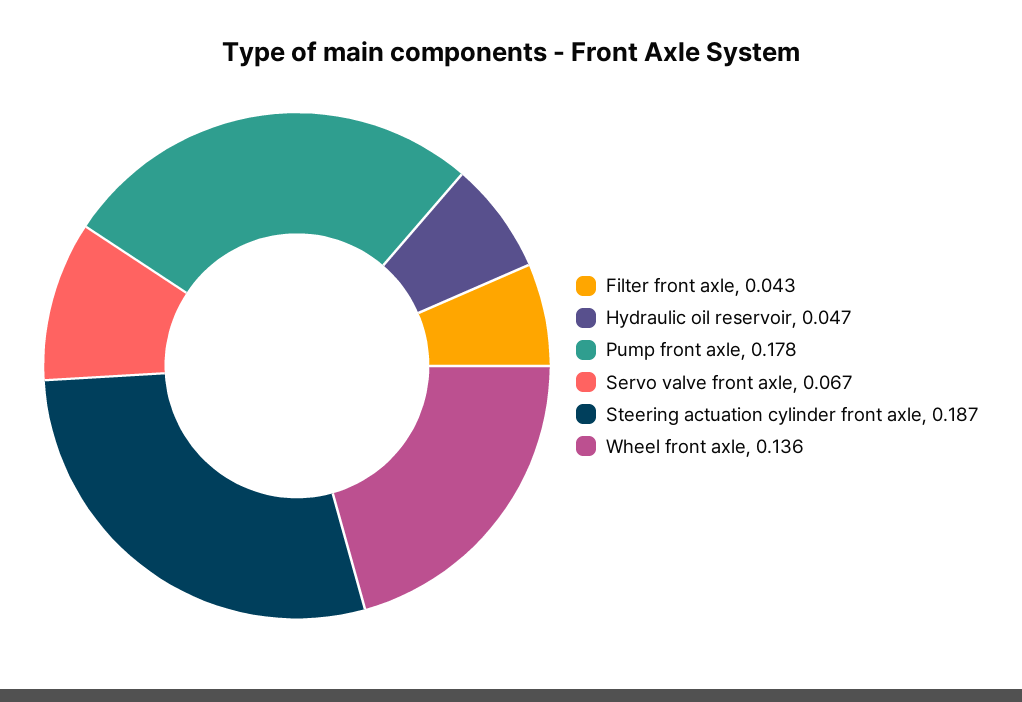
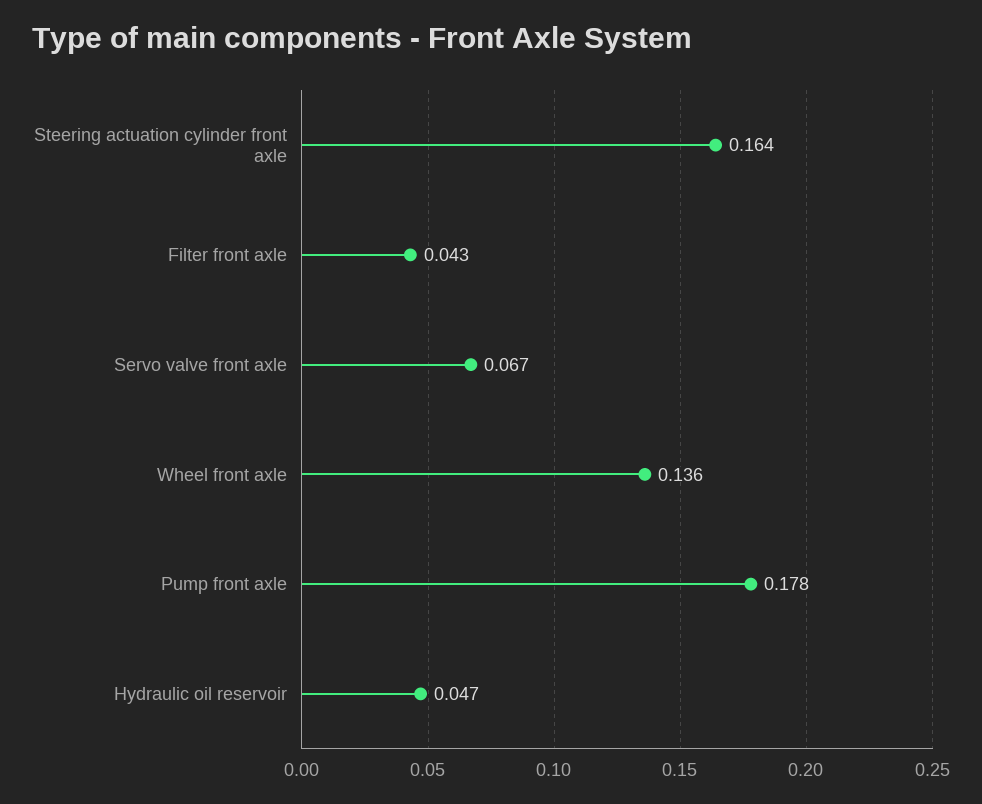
Steering actuation cylinder front axle: 0.187 -> 0.164

